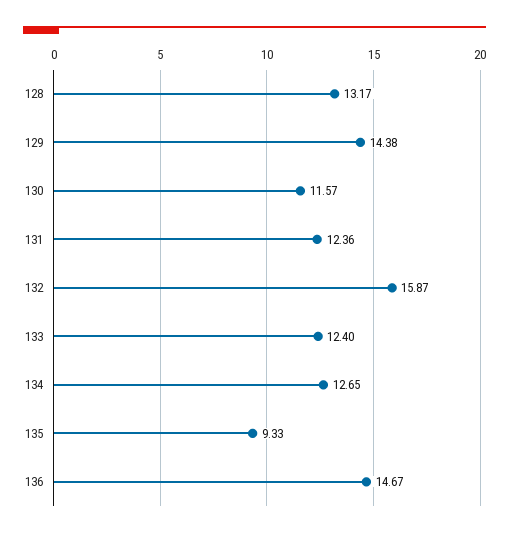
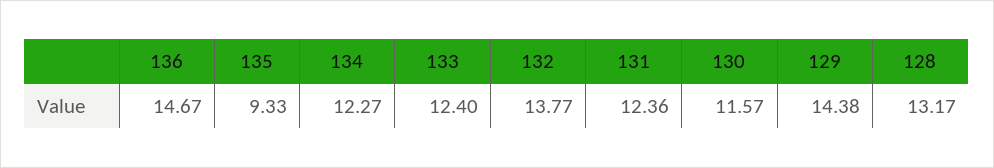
132: 15.87 -> 13.77
134: 12.65 -> 12.27

